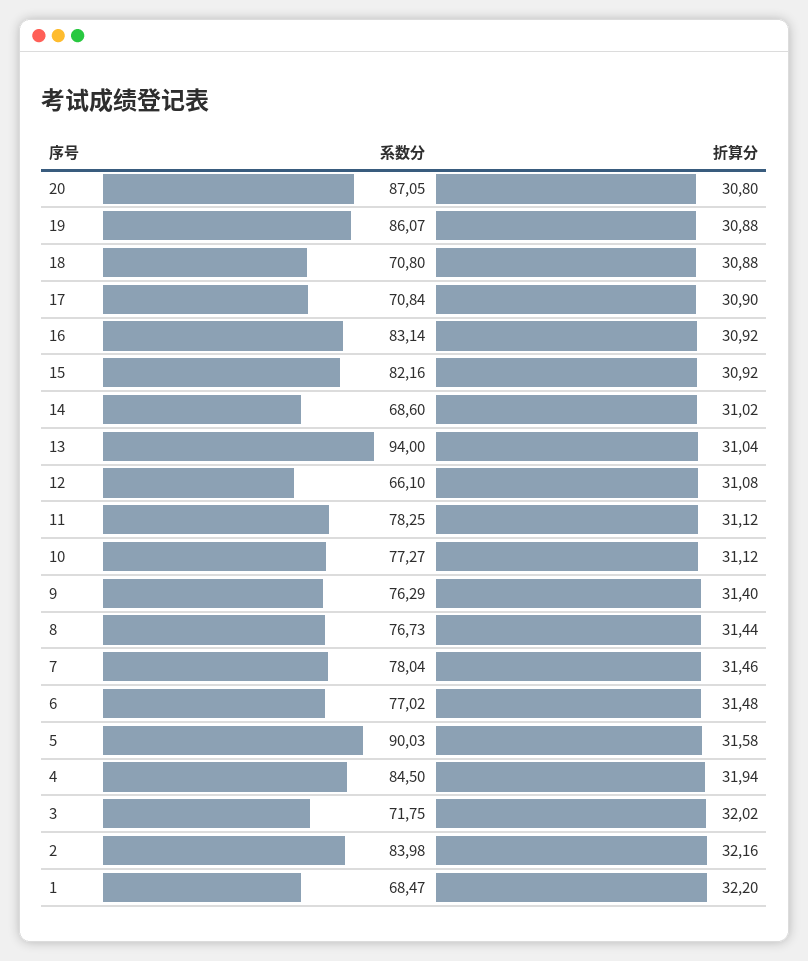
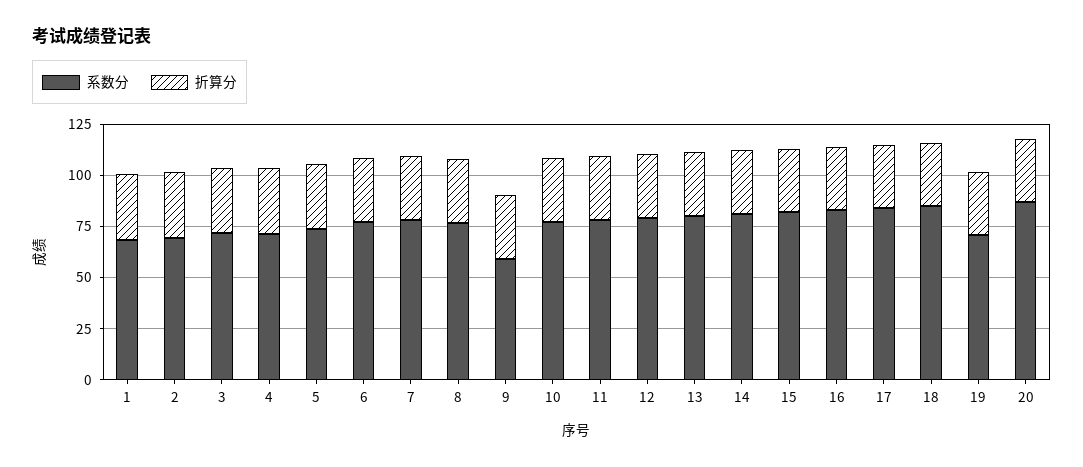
系数分, 19: 86.07 -> 70
系数分, 18: 70.8 -> 85
系数分, 17: 70.84 -> 85
系数分, 14: 68.6 -> 80
系数分, 13: 94 -> 80
系数分, 12: 66.1 -> 80
系数分, 9: 76.29 -> 60
系数分, 5: 90.03 -> 75
系数分, 4: 84.5 -> 70
系数分, 2: 83.98 -> 70

